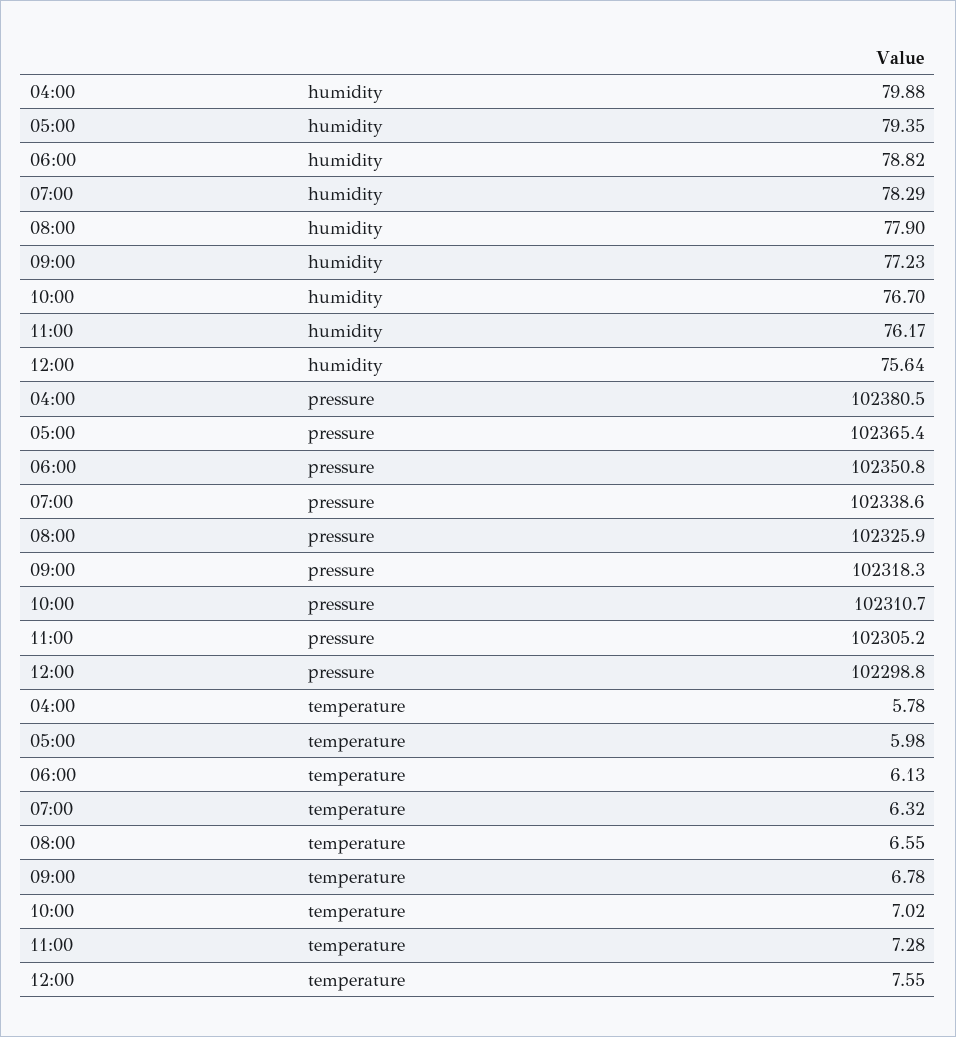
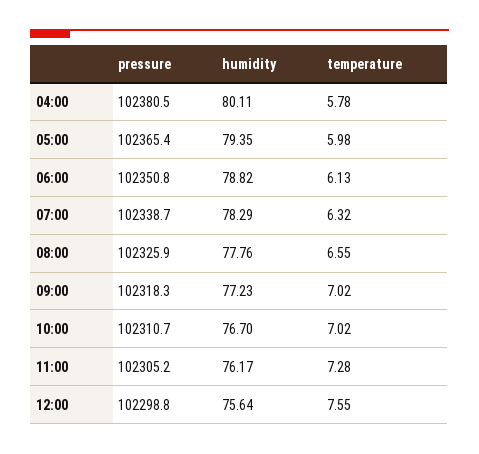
04:00, humidity: 79.88 -> 80.11
08:00, humidity: 77.9 -> 77.76
07:00, pressure: 102338.6 -> 102338.7
09:00, temperature: 6.78 -> 7.02

